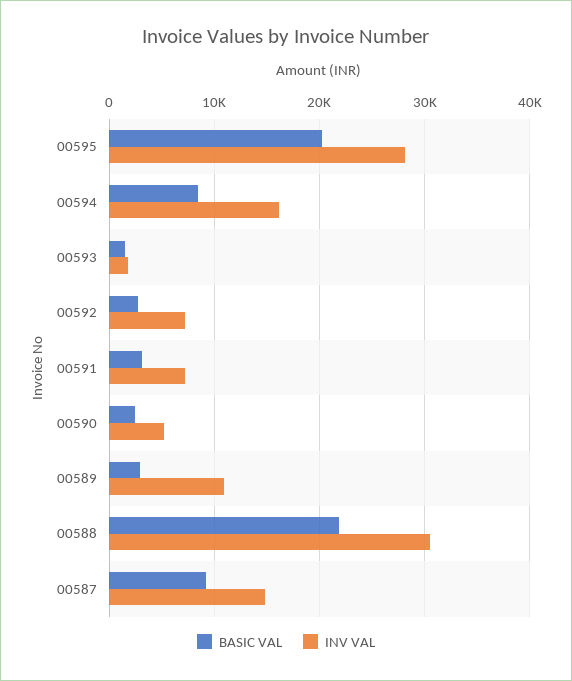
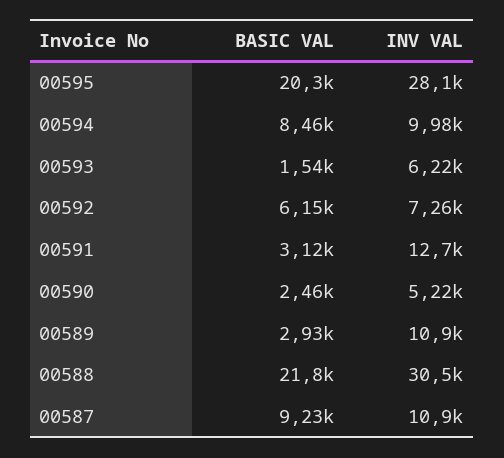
INV VAL, 00594: 16000 -> 9980
INV VAL, 00593: 2000 -> 6220
BASIC VAL, 00592: 3000 -> 6150
INV VAL, 00591: 7000 -> 12700
INV VAL, 00587: 15000 -> 10900

